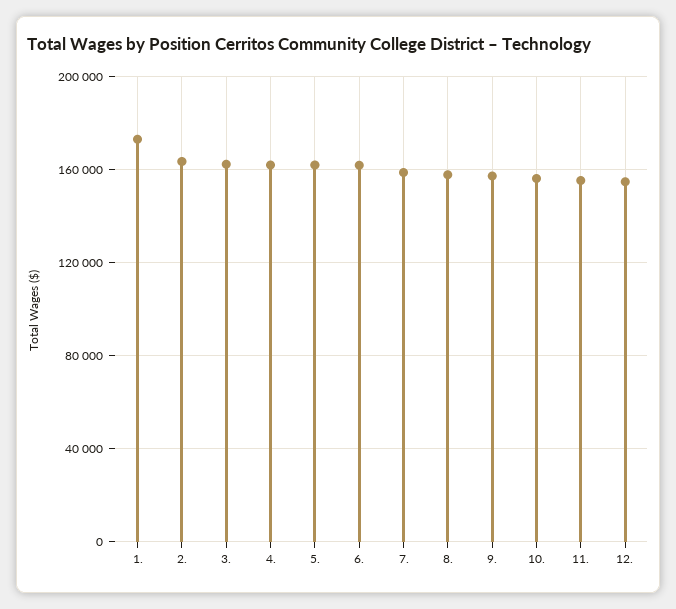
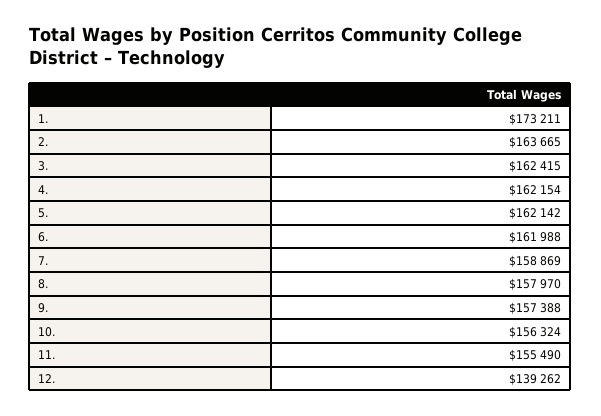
12.: 155000 -> 139262

